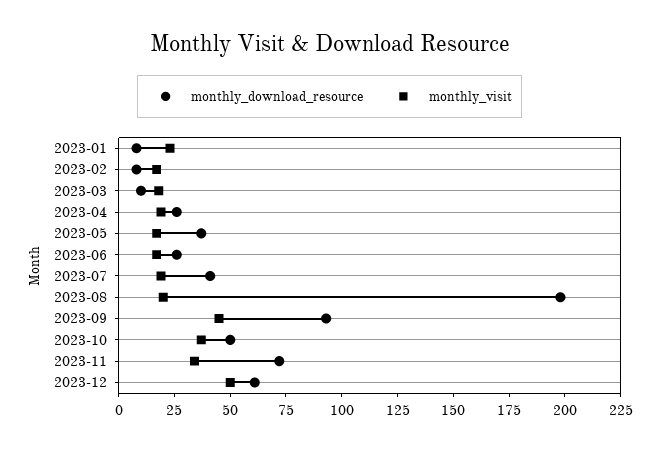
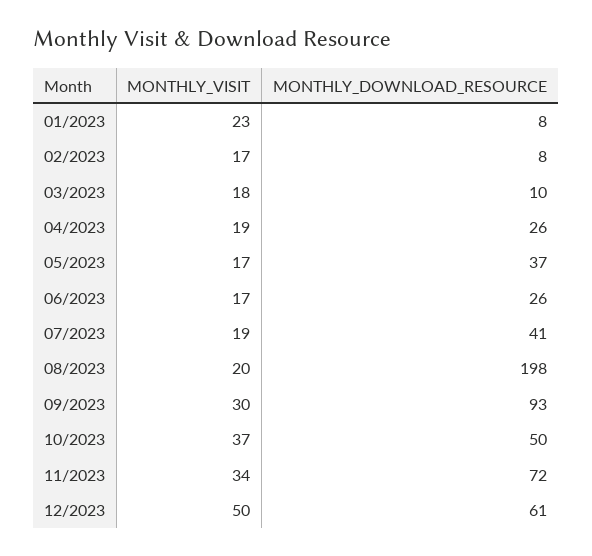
monthly_visit, 2023-09: 45 -> 30

